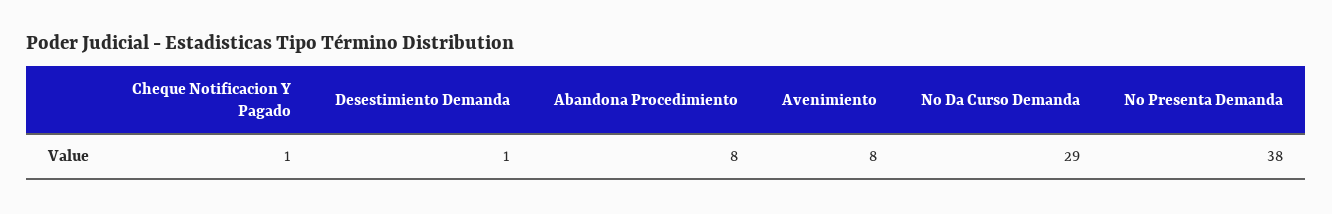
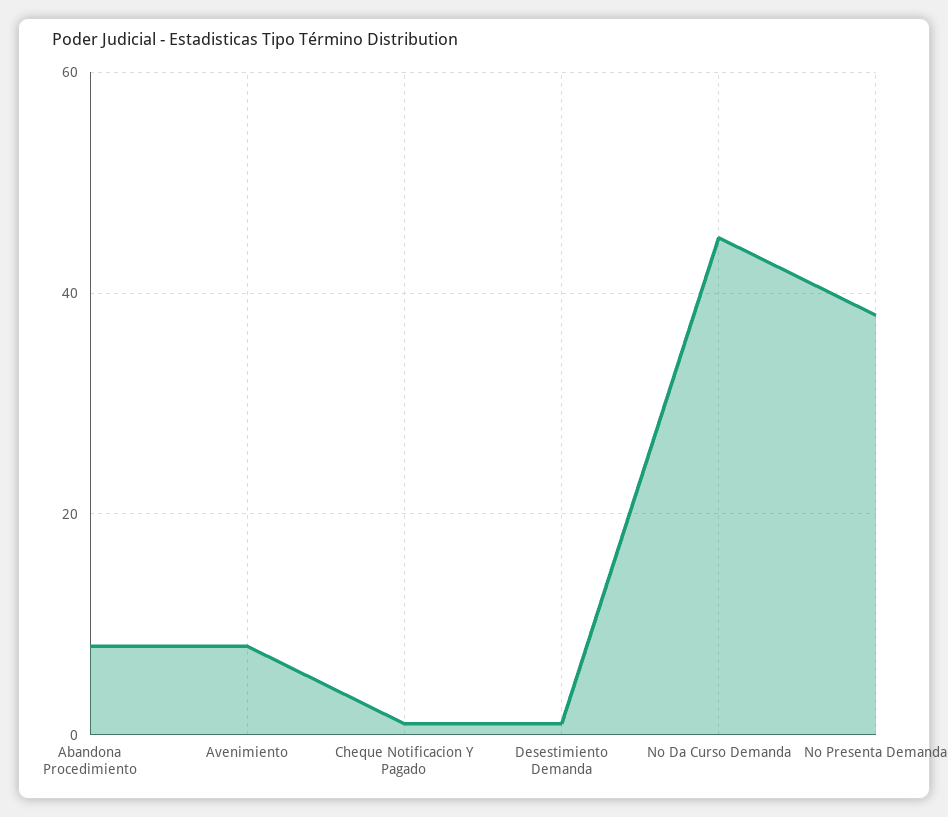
No Da Curso Demanda: 29 -> 45

